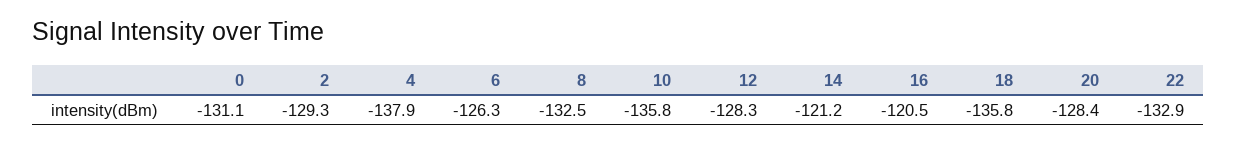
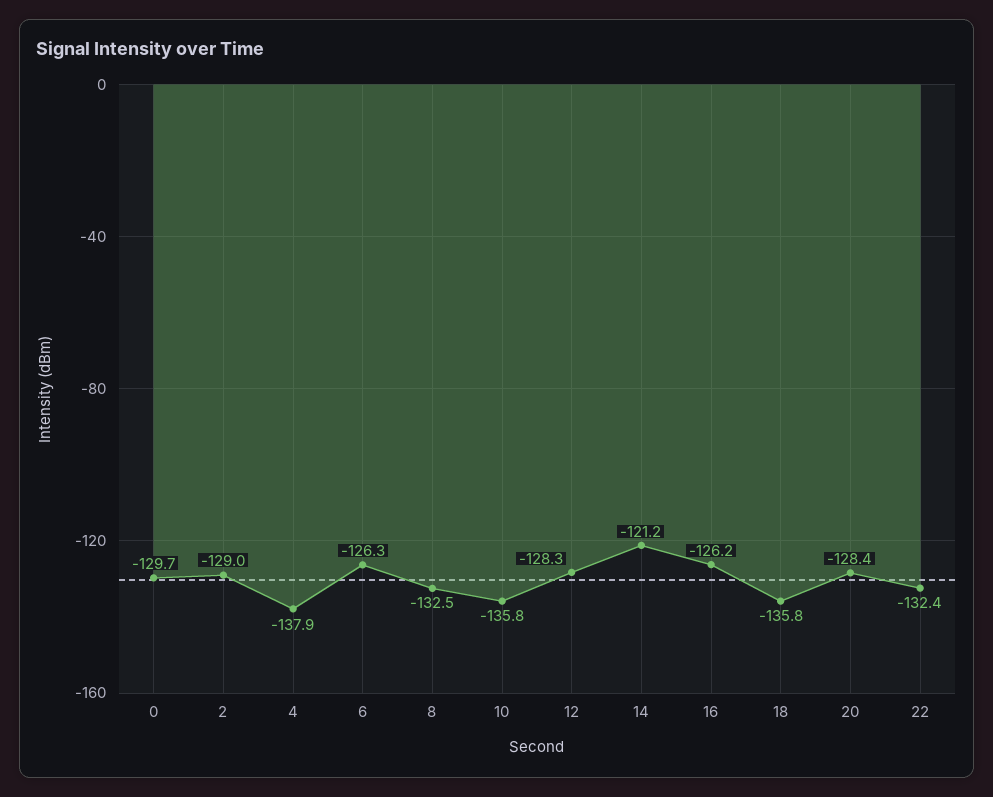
0: -131.1 -> -129.7
2: -129.3 -> -129
16: -120.5 -> -126.2
22: -132.9 -> -132.4

